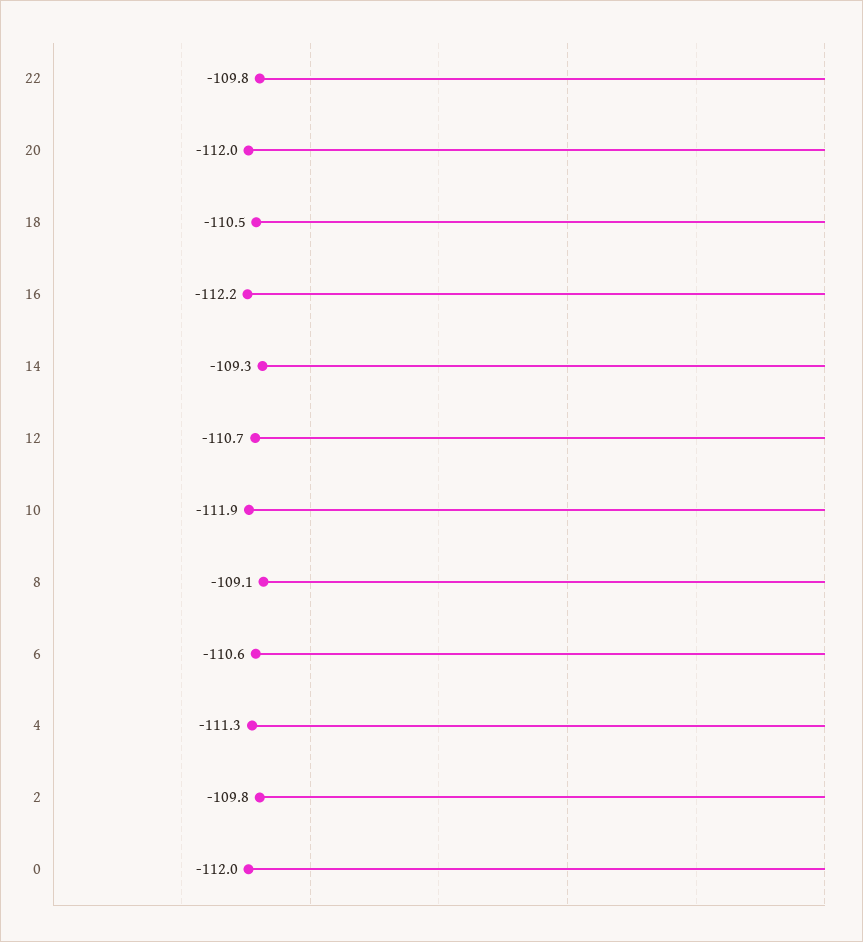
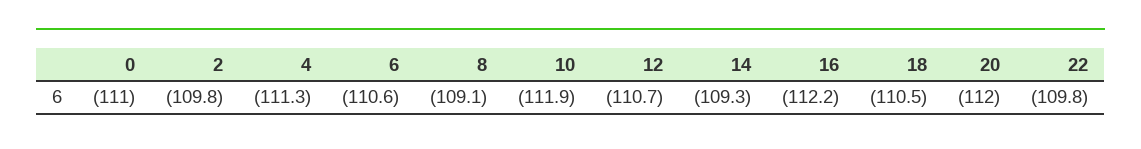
0: -112 -> -111

